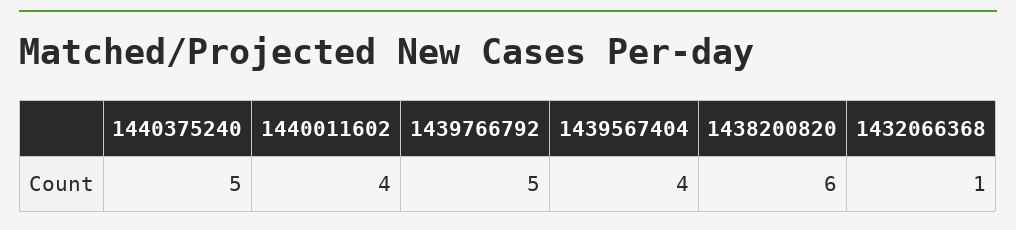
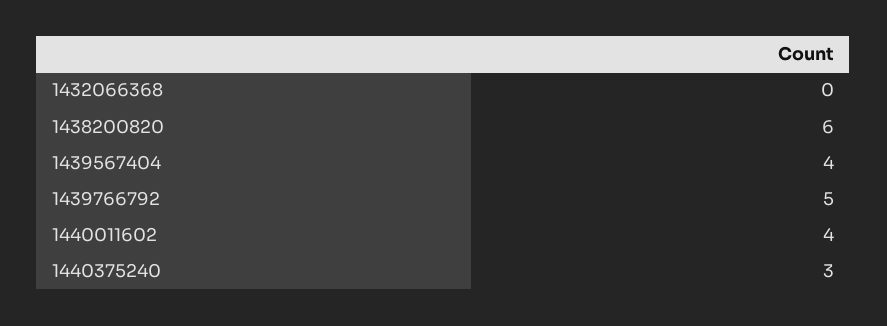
1440375240: 5 -> 3
1432066368: 1 -> 0

